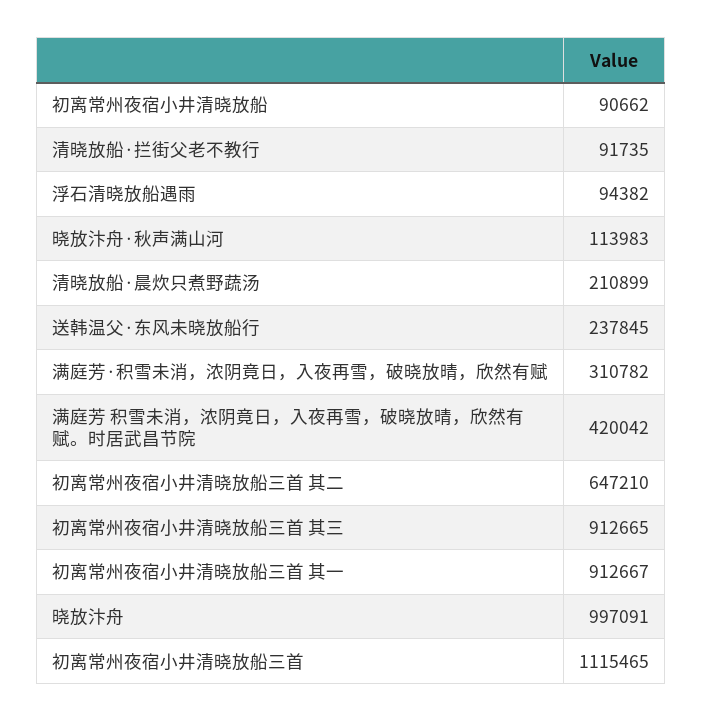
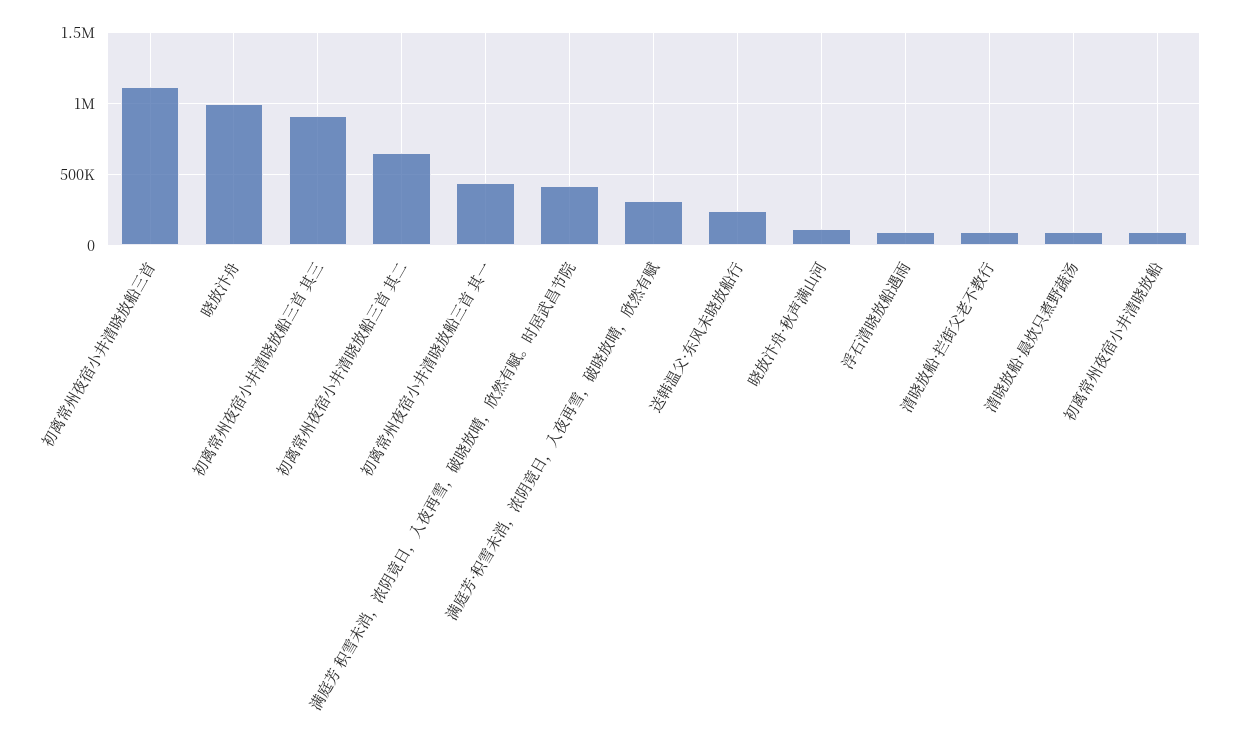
清晓放船·晨炊只煮野蔬汤: 210899 -> 100000
初离常州夜宿小井清晓放船三首 其一: 912667 -> 450000

